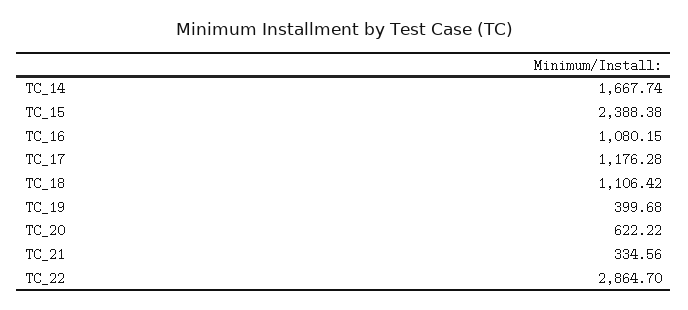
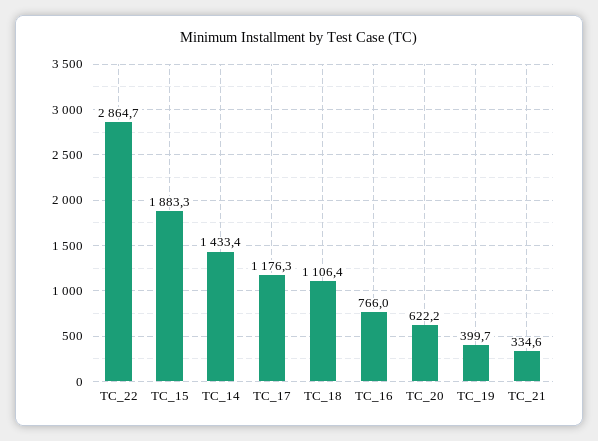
TC_14: 1667.74 -> 1433.4
TC_15: 2388.38 -> 1883.3
TC_16: 1080.15 -> 766

